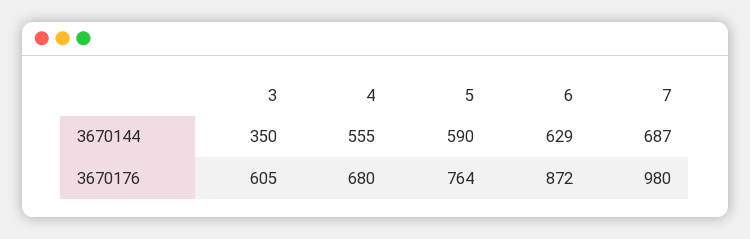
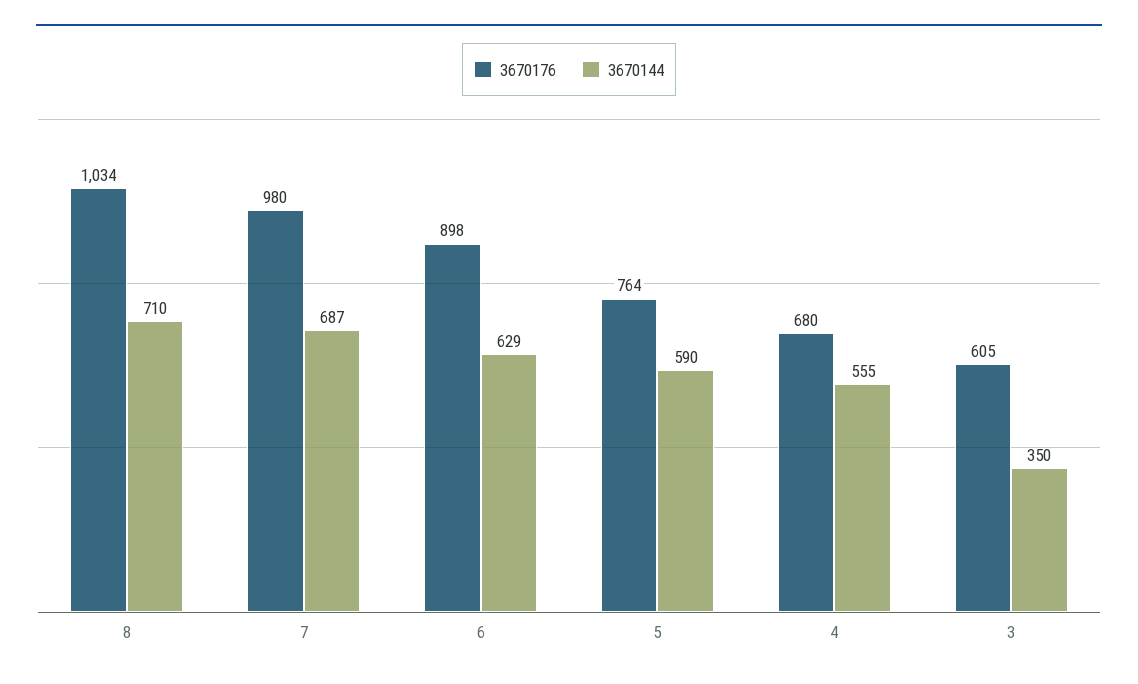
3670176, 6: 872 -> 898
3670176, 8: none -> 1034
3670144, 8: none -> 710

